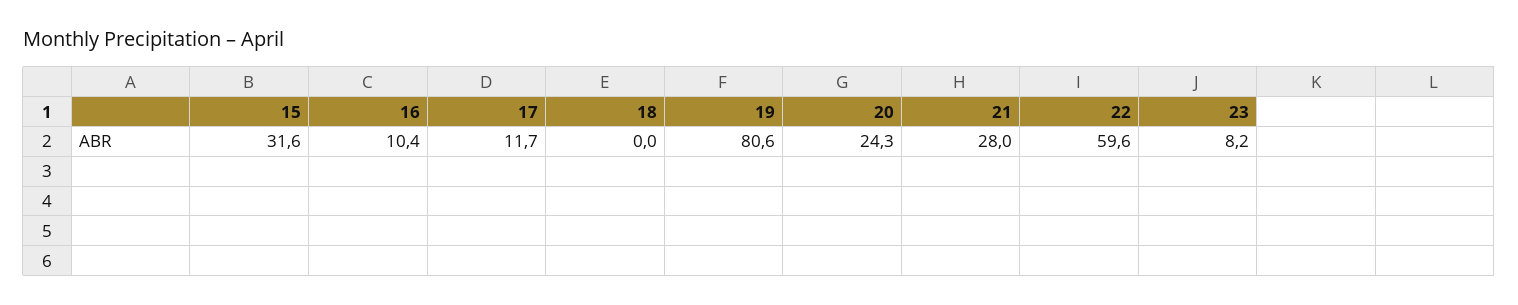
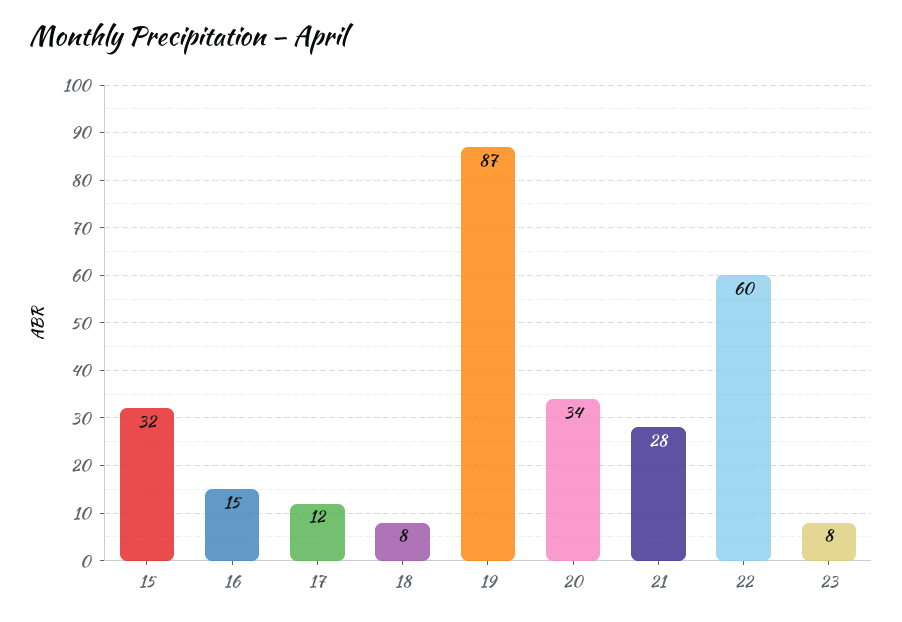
16: 10.4 -> 15
18: 0 -> 8
19: 80.6 -> 87
20: 24.3 -> 34

